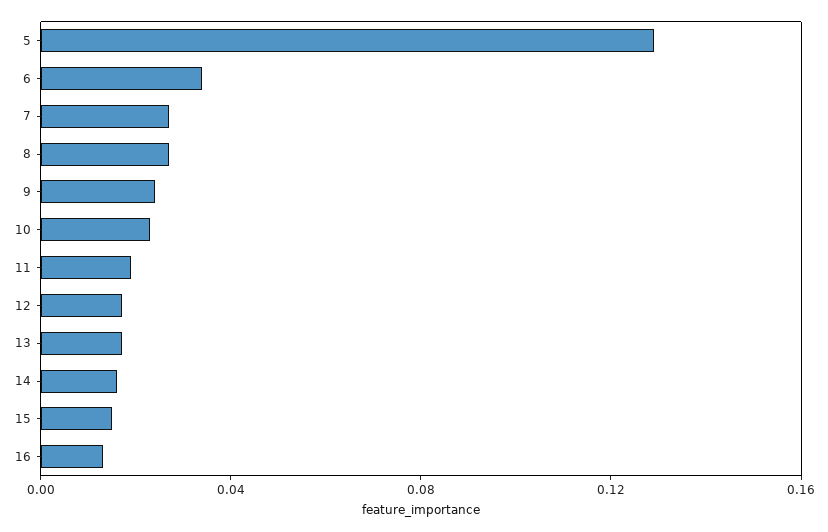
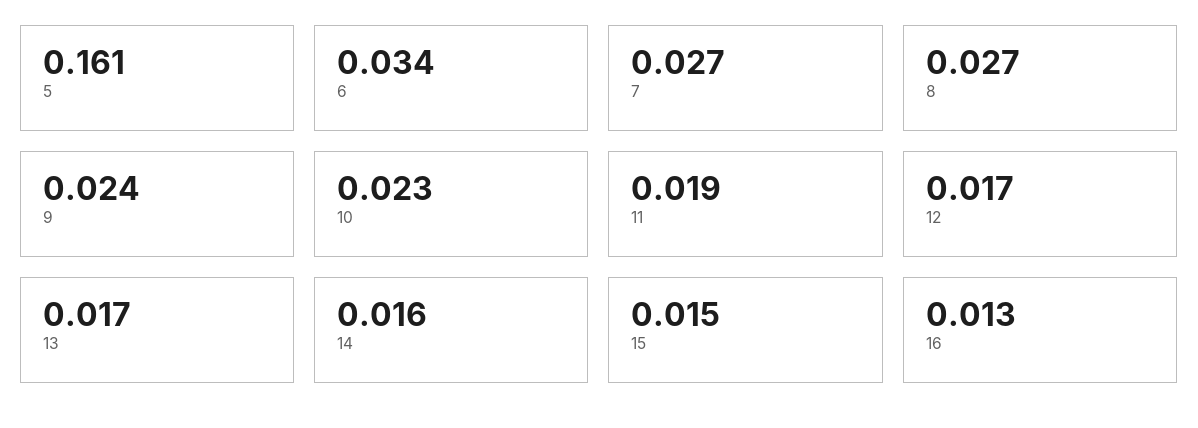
5: 0.13 -> 0.161

